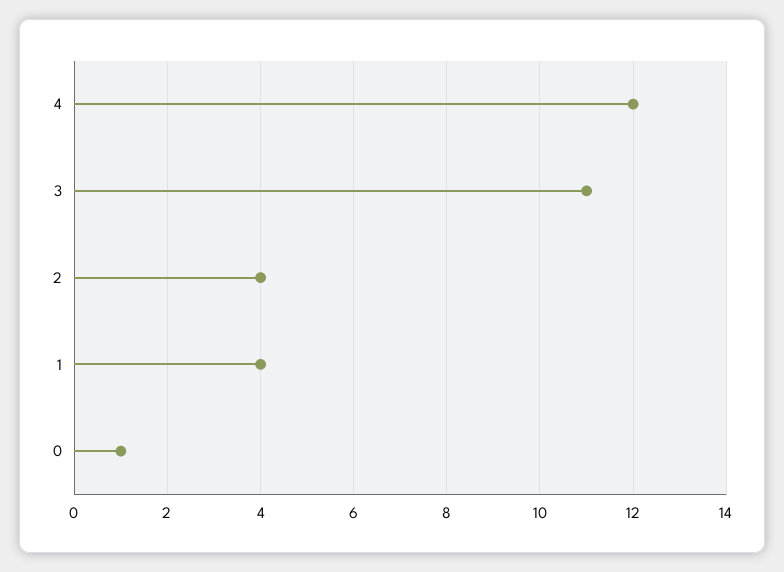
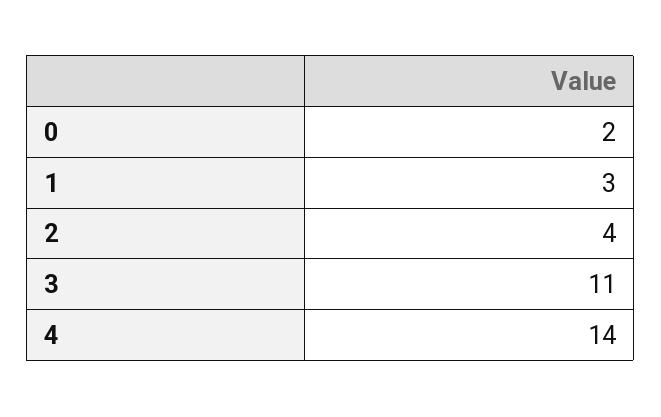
4: 12 -> 14
1: 4 -> 3
0: 1 -> 2

